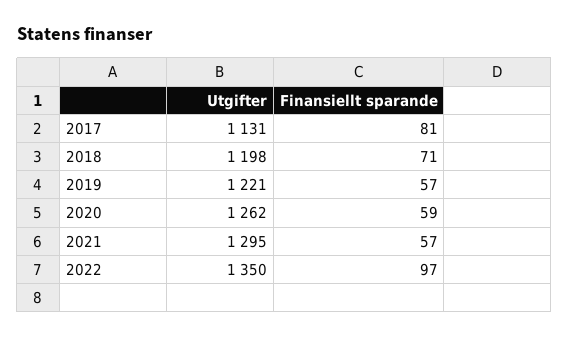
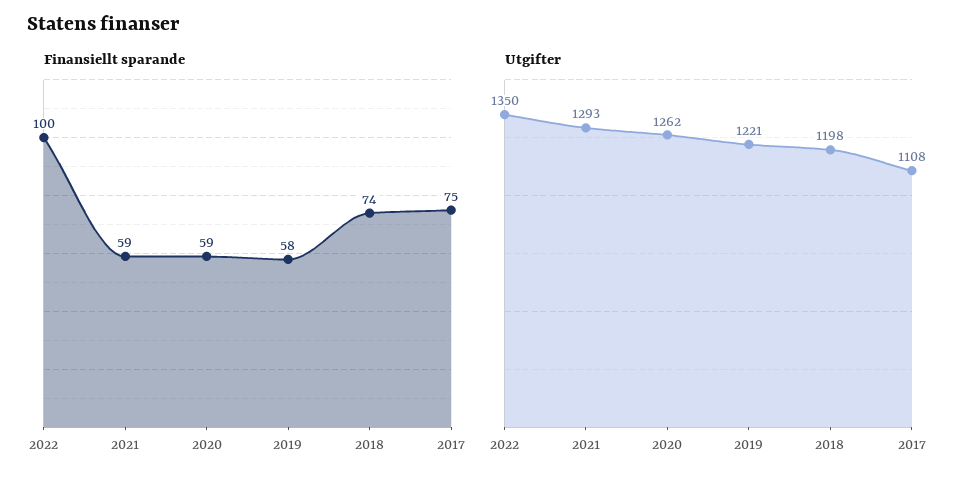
Utgifter, 2017: 1131 -> 1108
Finansiellt sparande, 2017: 81 -> 75
Finansiellt sparande, 2018: 71 -> 74
Finansiellt sparande, 2019: 57 -> 58
Utgifter, 2021: 1295 -> 1293
Finansiellt sparande, 2021: 57 -> 59
Finansiellt sparande, 2022: 97 -> 100

